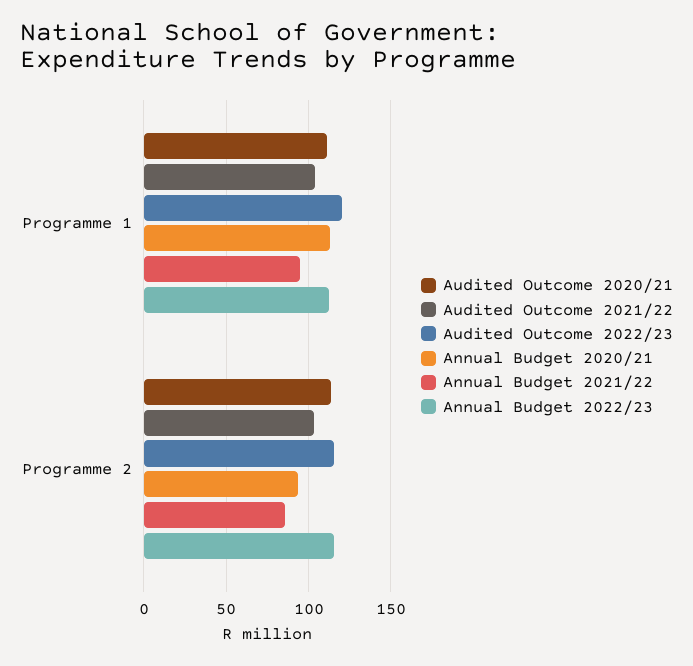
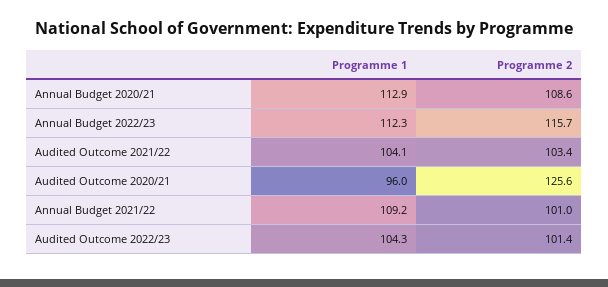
Audited Outcome 2020/21, Programme 1: 110 -> 96
Audited Outcome 2022/23, Programme 1: 120 -> 104.3
Annual Budget 2021/22, Programme 1: 95 -> 109.2
Audited Outcome 2020/21, Programme 2: 115 -> 125.6
Audited Outcome 2022/23, Programme 2: 115 -> 101.4
Annual Budget 2020/21, Programme 2: 95 -> 108.6
Annual Budget 2021/22, Programme 2: 85 -> 101

